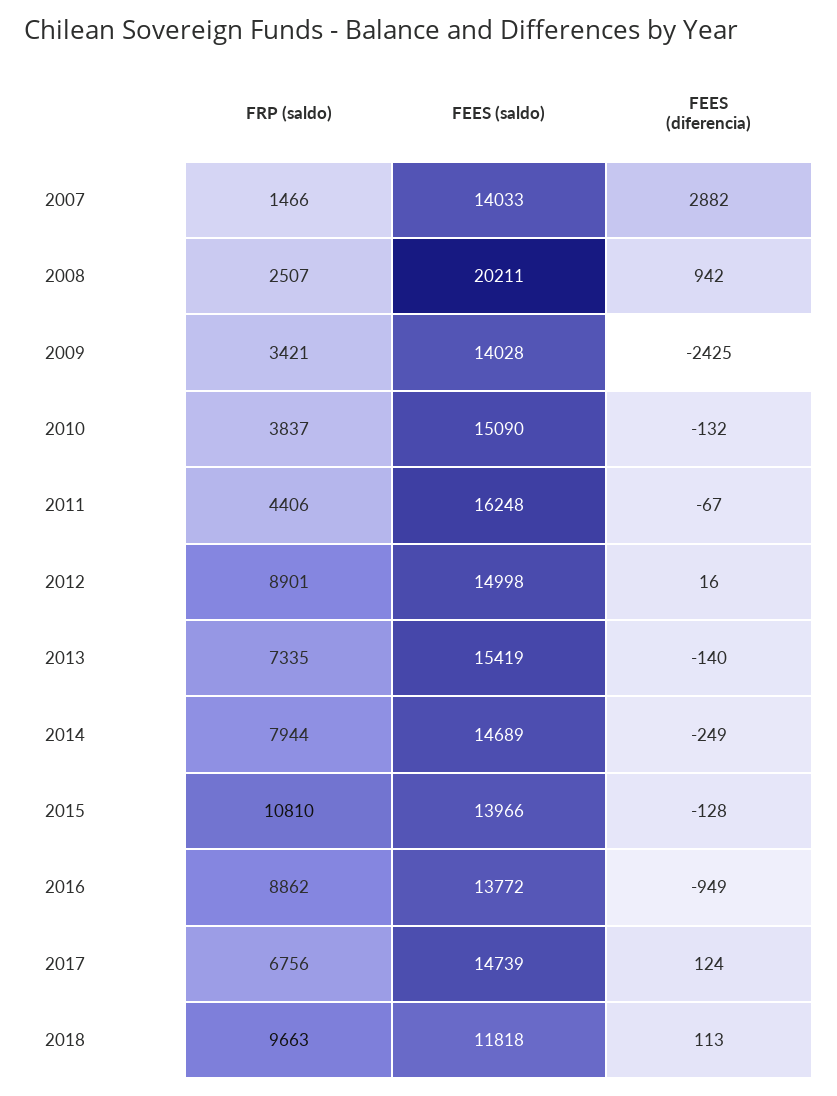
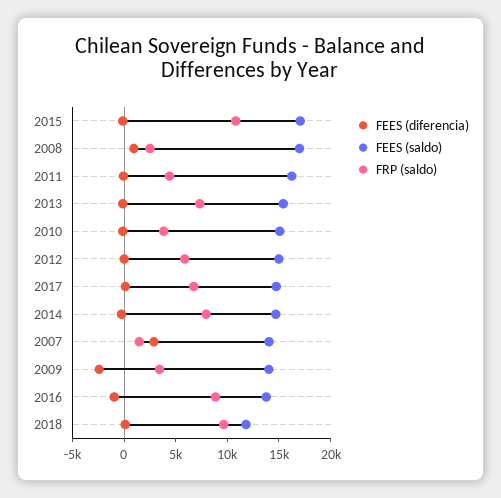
FEES (saldo), 2008: 20211 -> 17000
FRP (saldo), 2012: 8901 -> 6000
FEES (saldo), 2015: 13966 -> 17000

